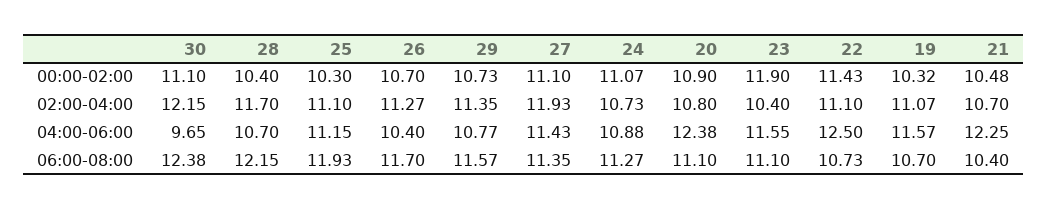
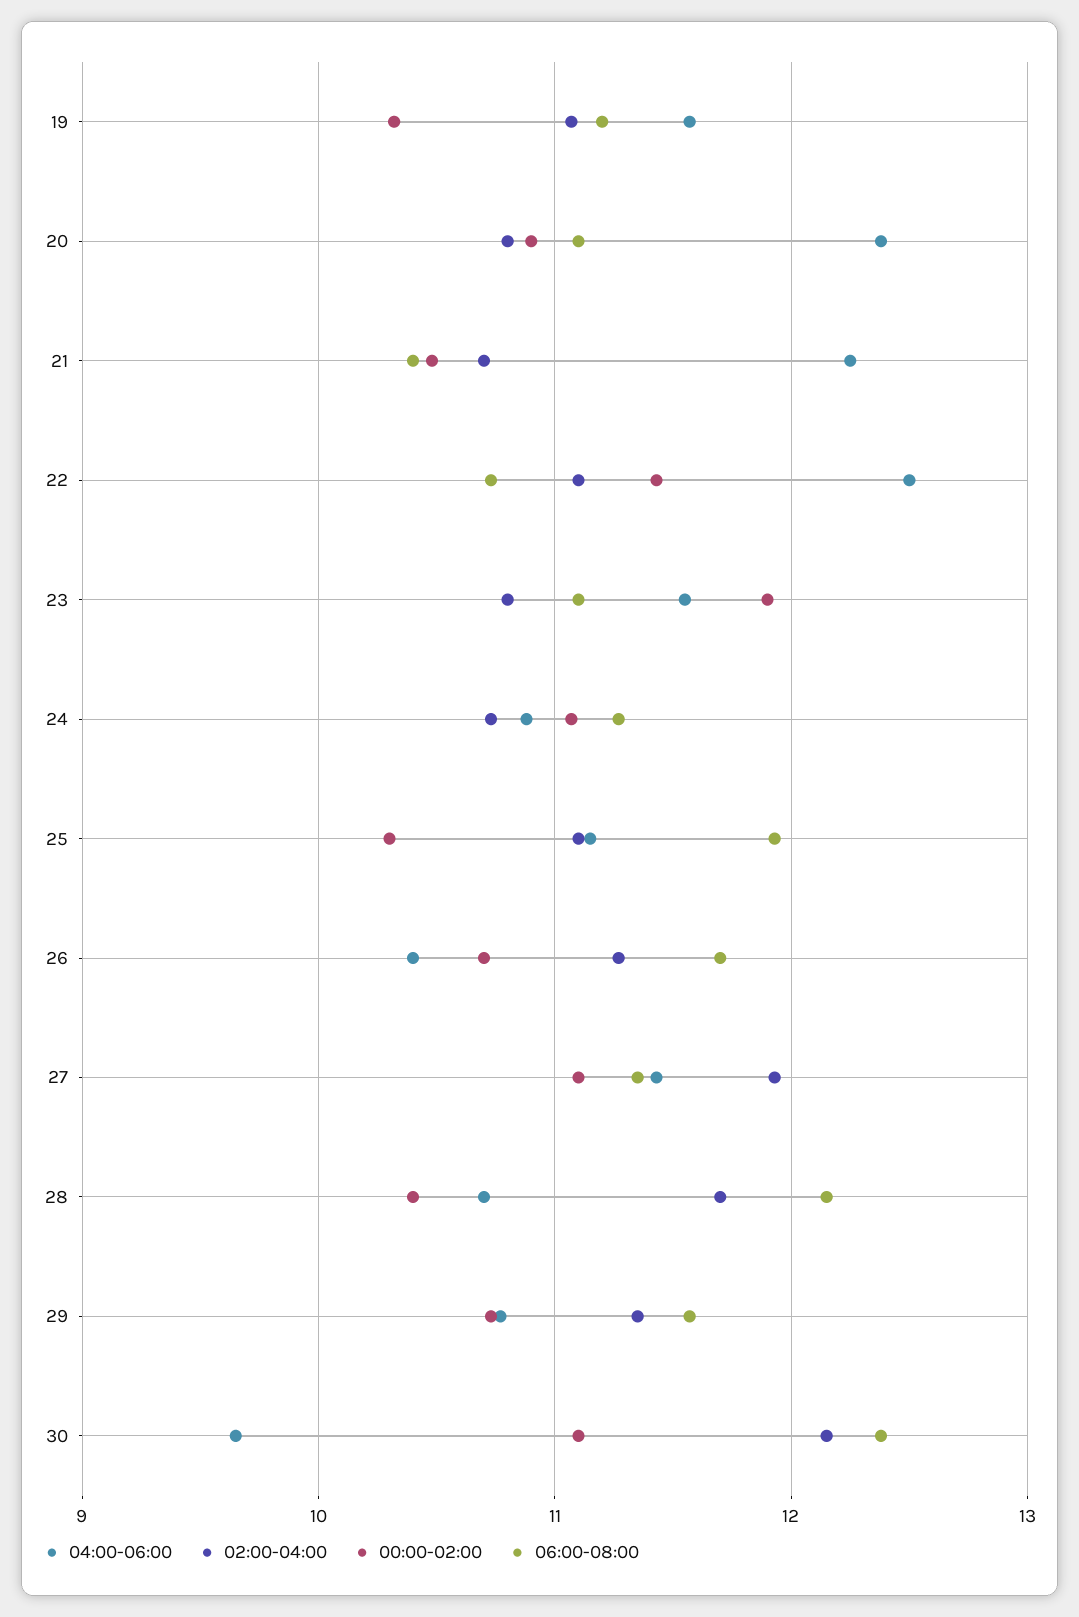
02:00-04:00, 23: 10.4 -> 10.8
06:00-08:00, 19: 10.7 -> 11.2

